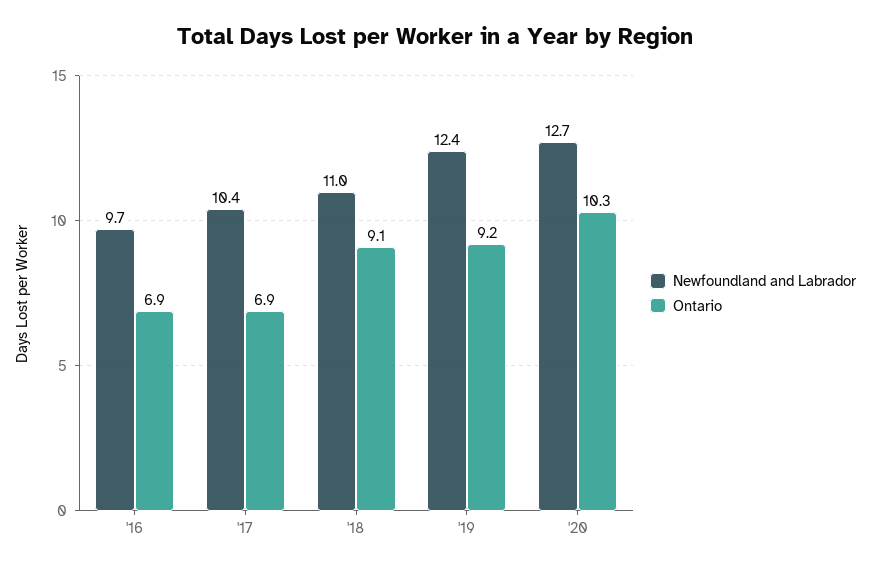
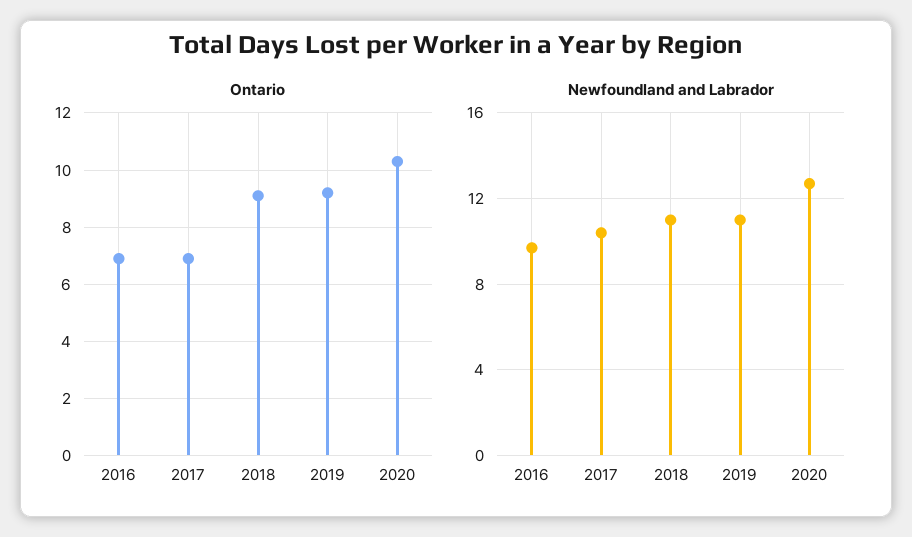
Newfoundland and Labrador, '19: 12.4 -> 11

